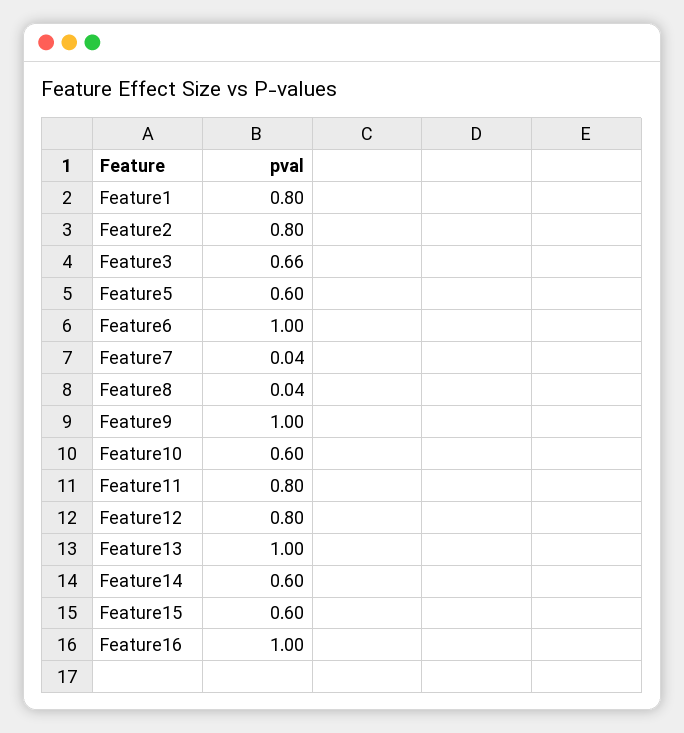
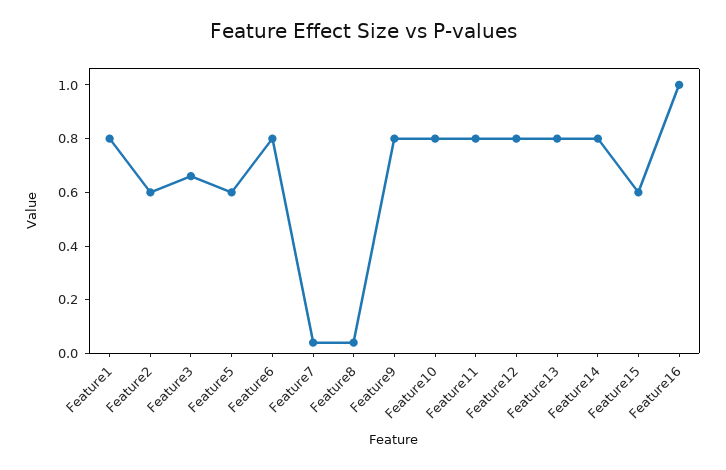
Feature2: 0.8 -> 0.6
Feature6: 1 -> 0.8
Feature9: 1 -> 0.8
Feature10: 0.6 -> 0.8
Feature13: 1 -> 0.8
Feature14: 0.6 -> 0.8

